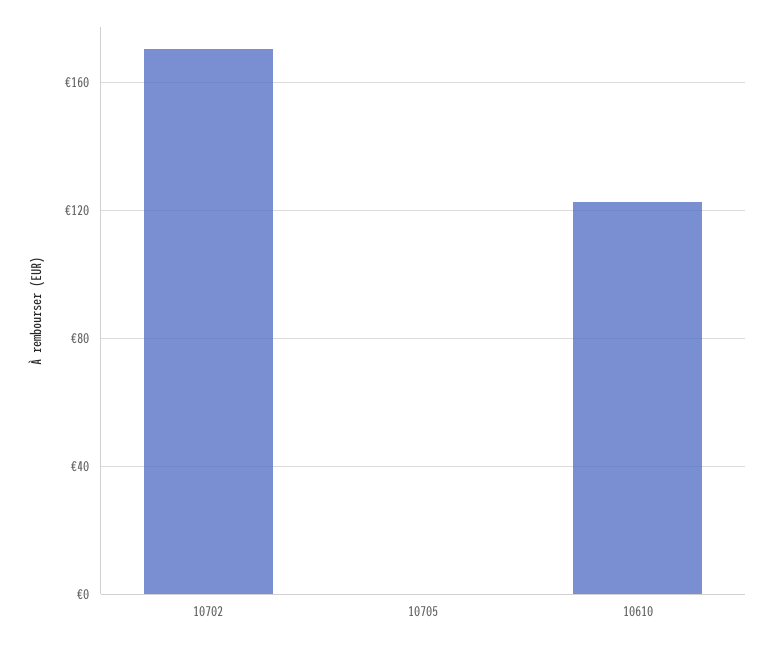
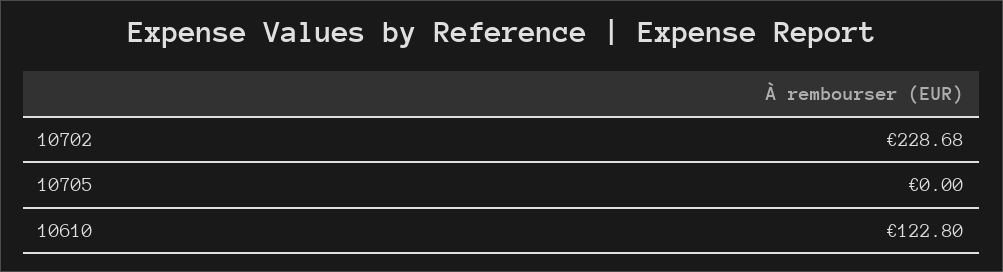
10702: 170 -> 228.68

